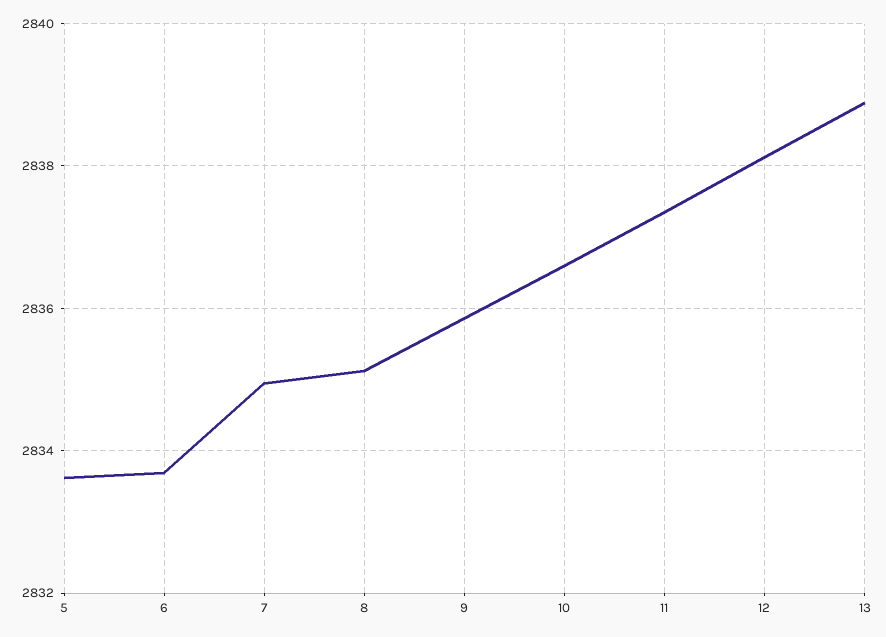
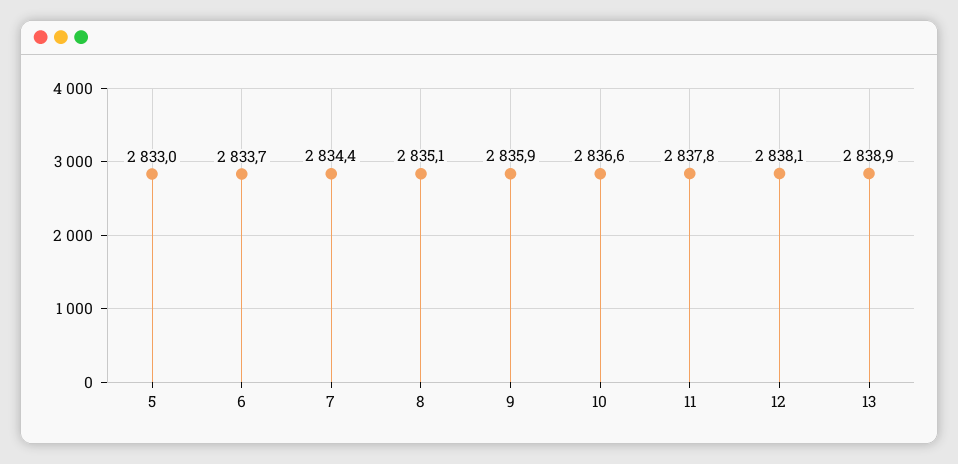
5: 2833.6 -> 2833
7: 2835 -> 2834.4
11: 2837.4 -> 2837.8

